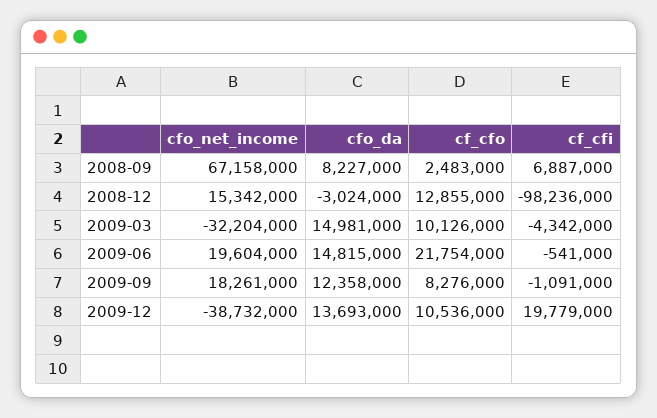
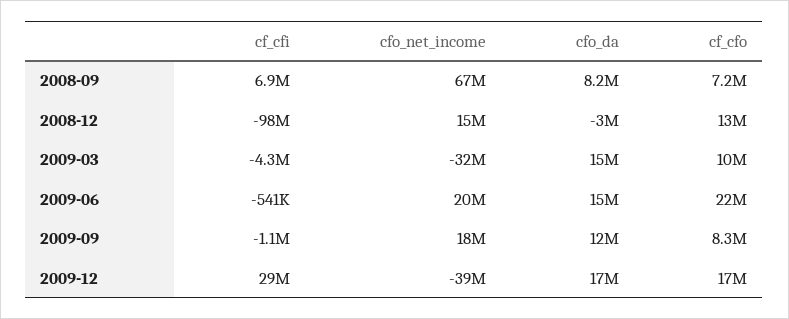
cf_cfo, 2008-09: 2483000 -> 7200000
cfo_da, 2009-12: 13693000 -> 17000000
cf_cfo, 2009-12: 10536000 -> 17000000
cf_cfi, 2009-12: 19779000 -> 29000000

